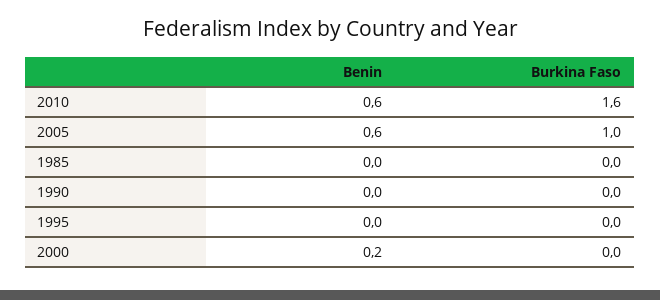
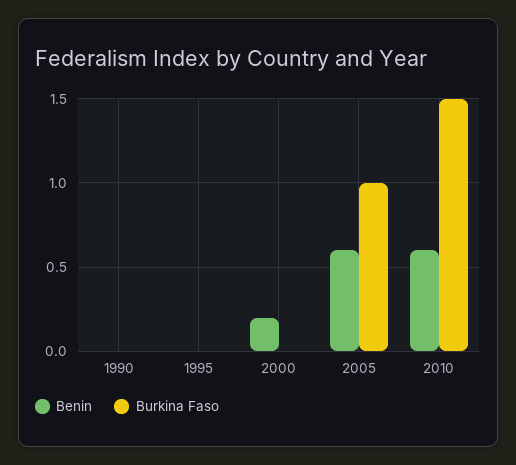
Burkina Faso, 2010: 1.6 -> 1.5
Benin, 1985: 0 -> none
Burkina Faso, 1985: 0 -> none

